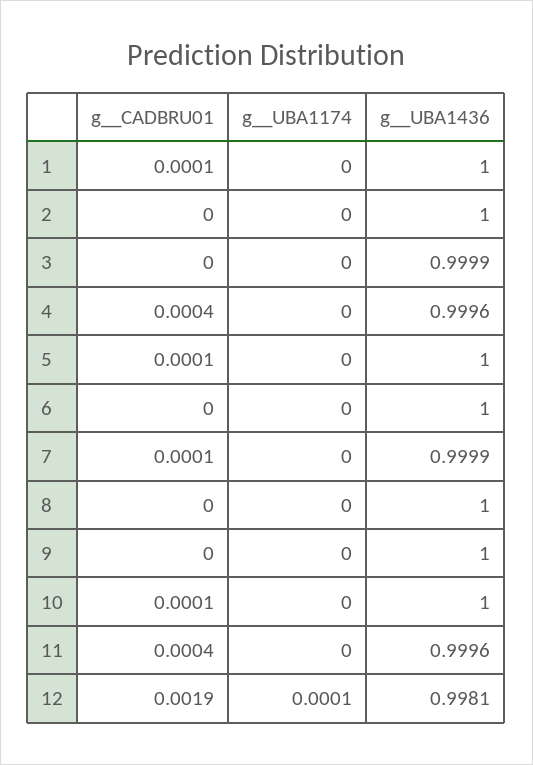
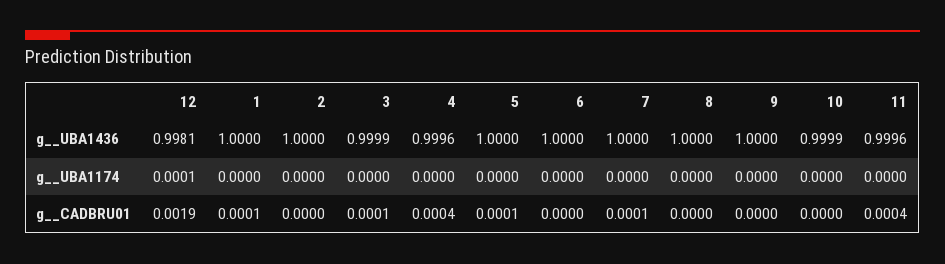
g__CADBRU01, 3: 0 -> 0.0001
g__UBA1436, 7: 0.9999 -> 1
g__CADBRU01, 10: 0.0001 -> 0
g__UBA1436, 10: 1 -> 0.9999

